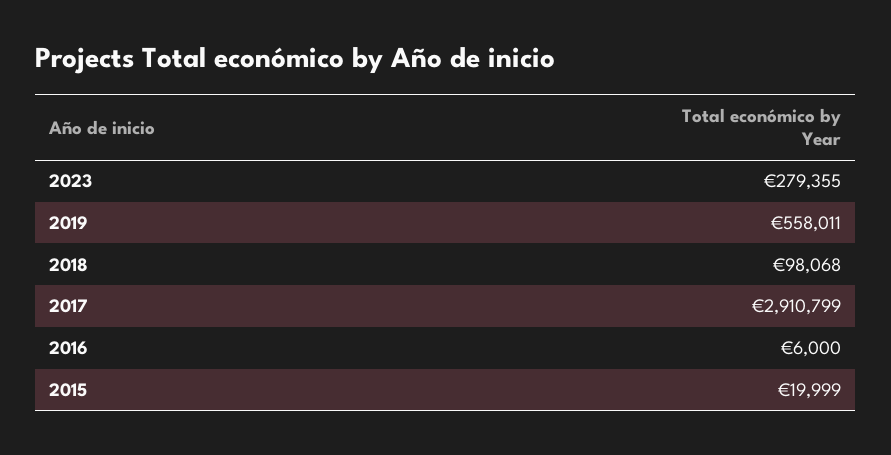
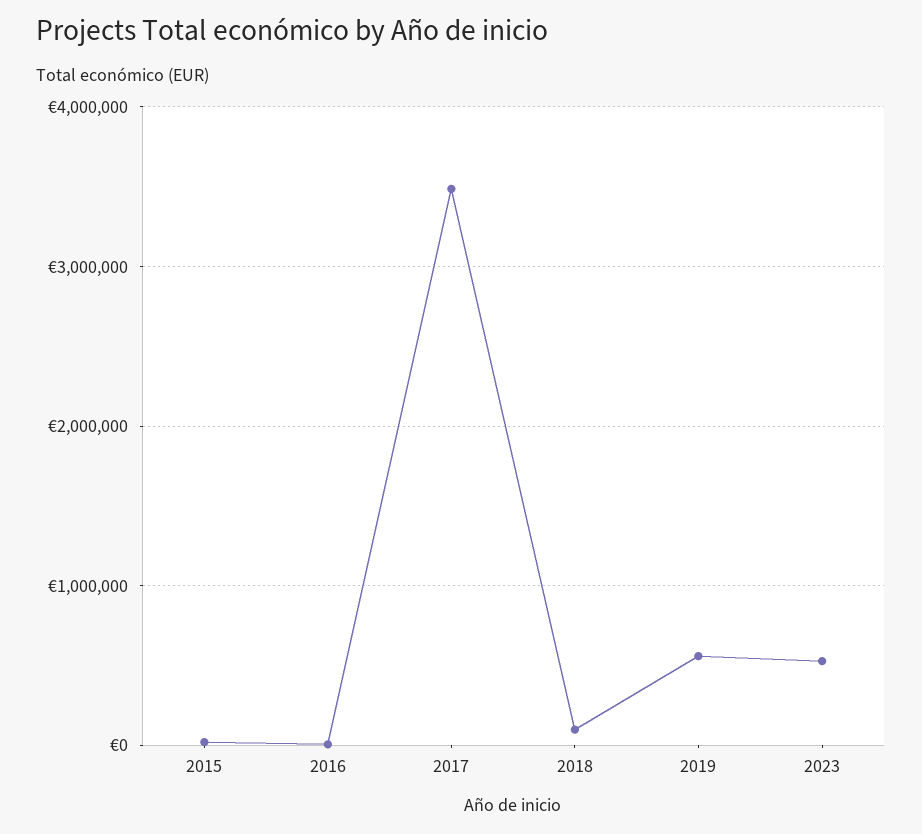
2023: 279355 -> 500000
2017: 2910799 -> 3500000

